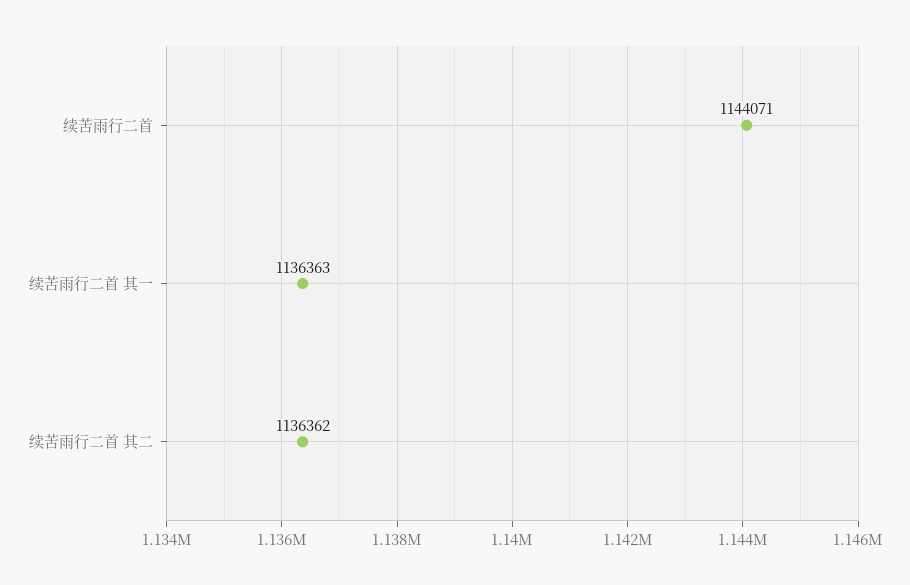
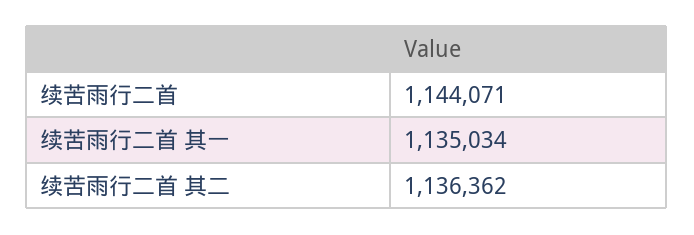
续苦雨行二首 其一: 1136363 -> 1135034

